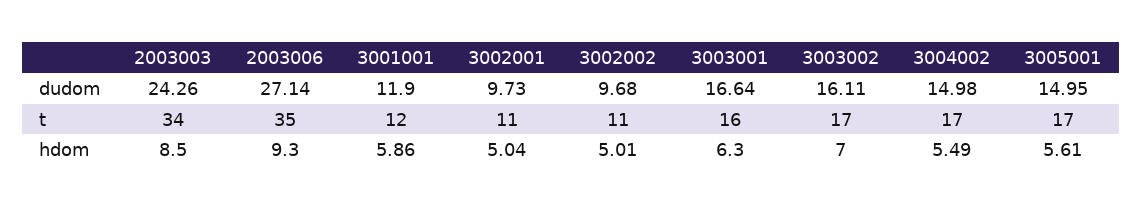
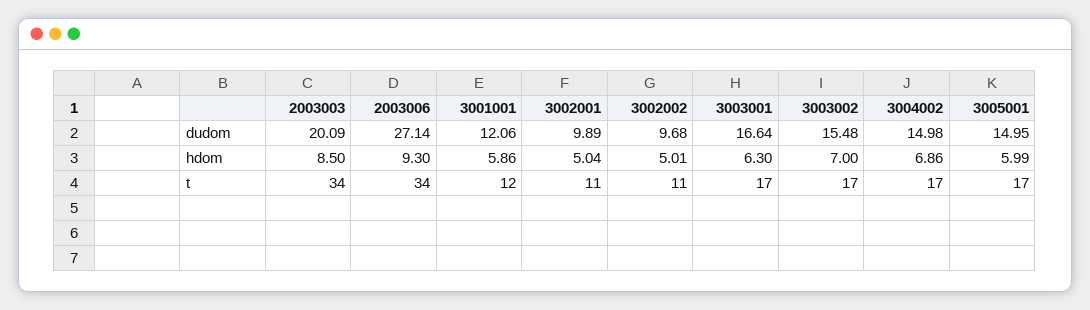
2003003, dudom: 24.26 -> 20.09
3001001, dudom: 11.9 -> 12.06
3002001, dudom: 9.73 -> 9.89
3003002, dudom: 16.11 -> 15.48
2003006, t: 35 -> 34
3003001, t: 16 -> 17
3004002, hdom: 5.49 -> 6.86
3005001, hdom: 5.61 -> 5.99

